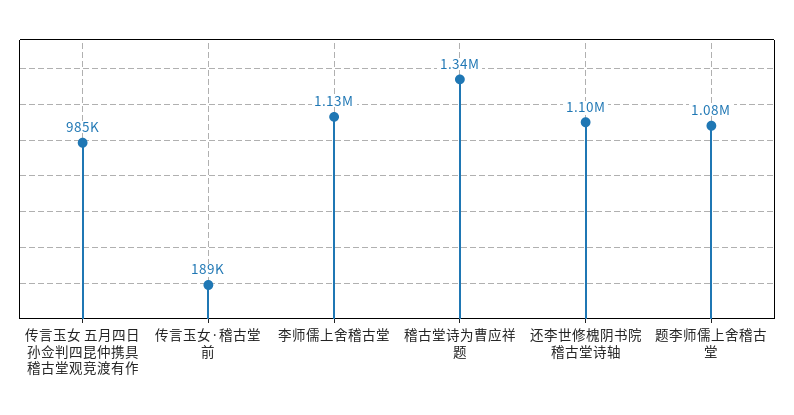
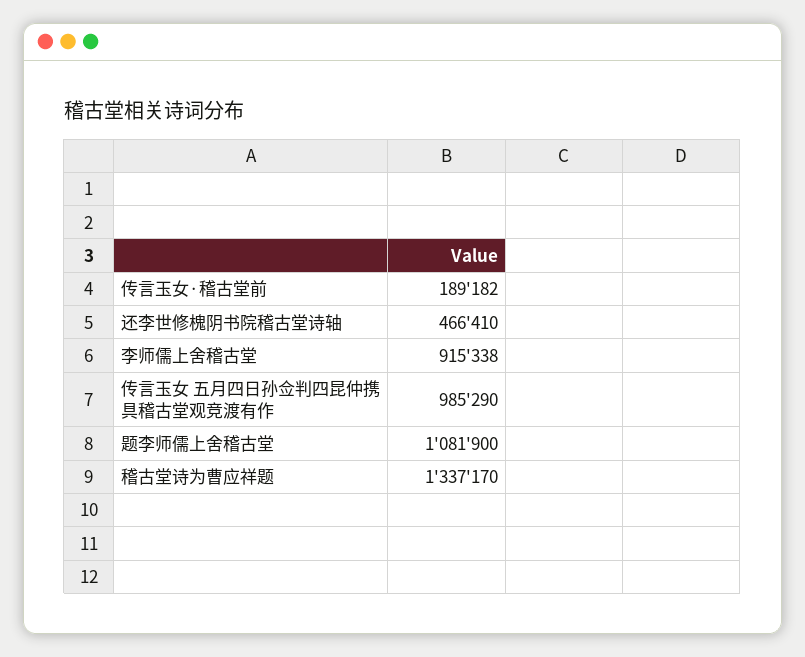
李师儒上舍稽古堂: 1130000 -> 915338
还李世修槐阴书院稽古堂诗轴: 1100000 -> 466410

